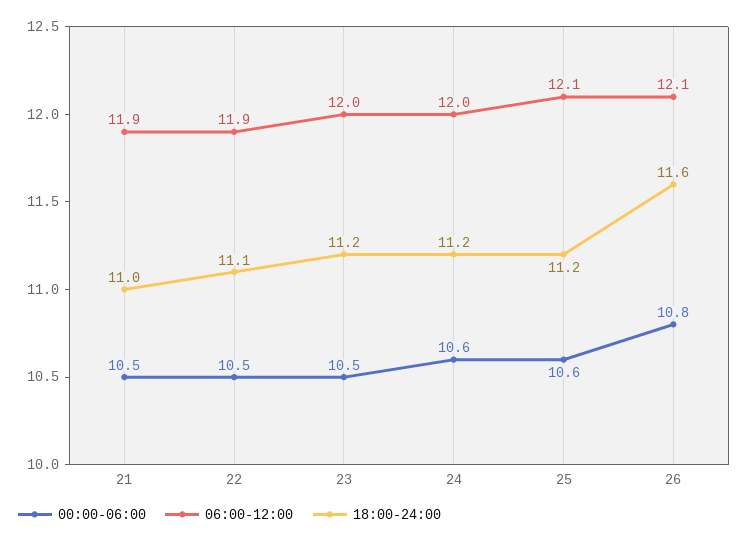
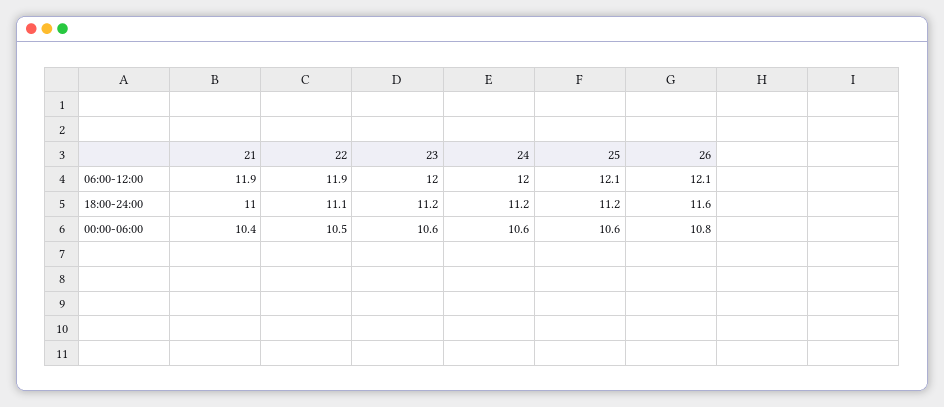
00:00-06:00, 21: 10.5 -> 10.4
00:00-06:00, 23: 10.5 -> 10.6

